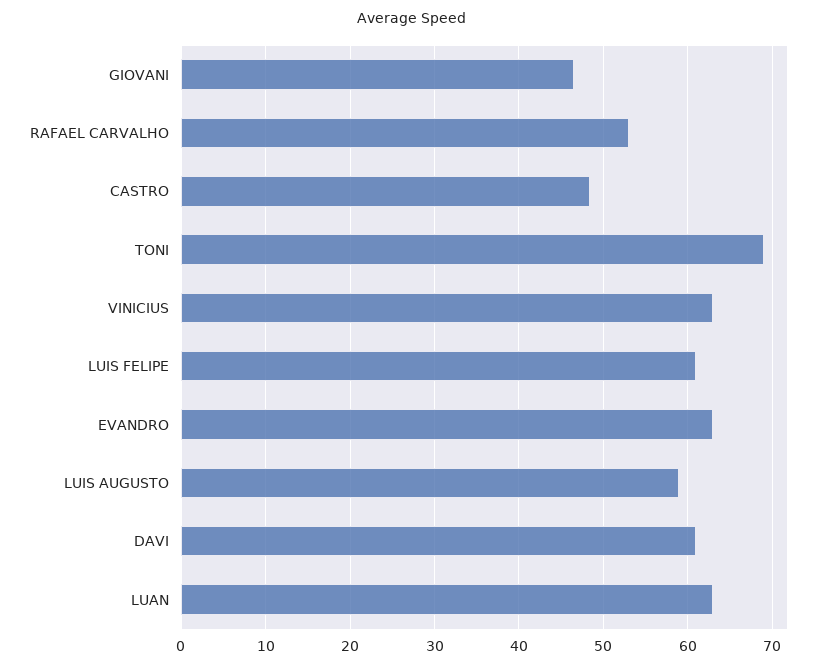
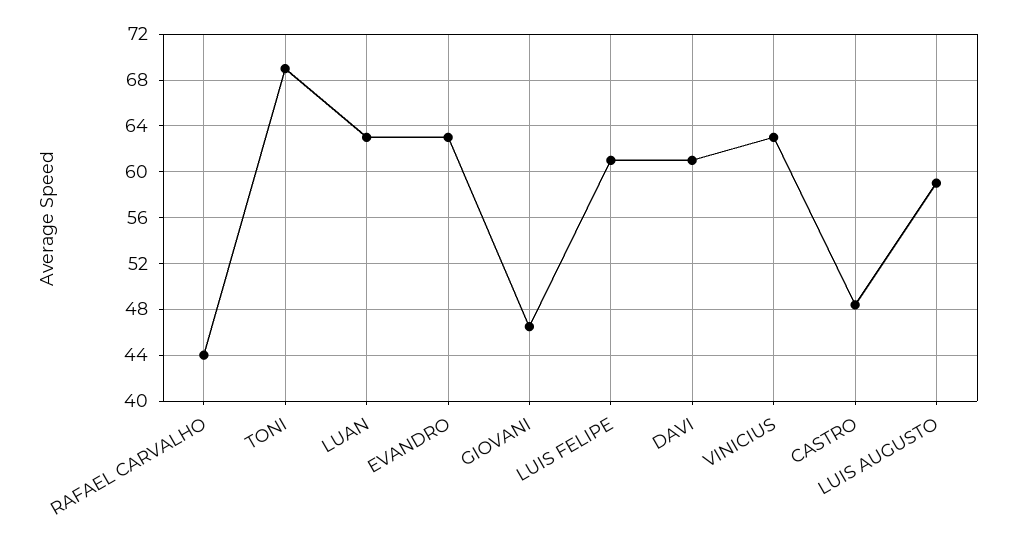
RAFAEL CARVALHO: 53 -> 44

